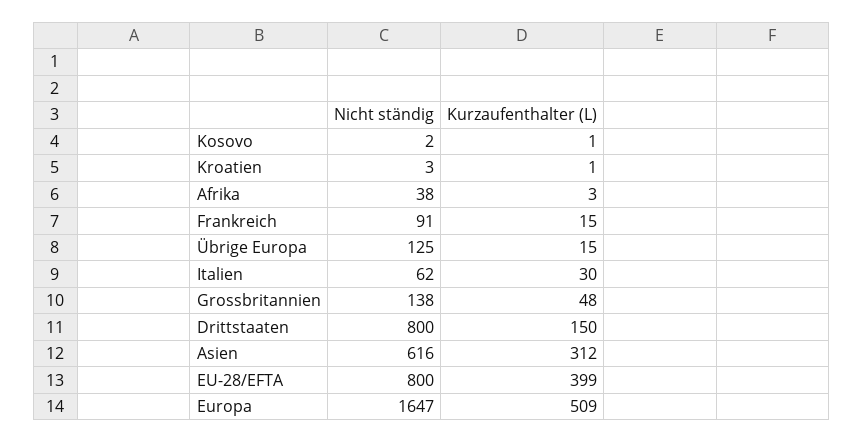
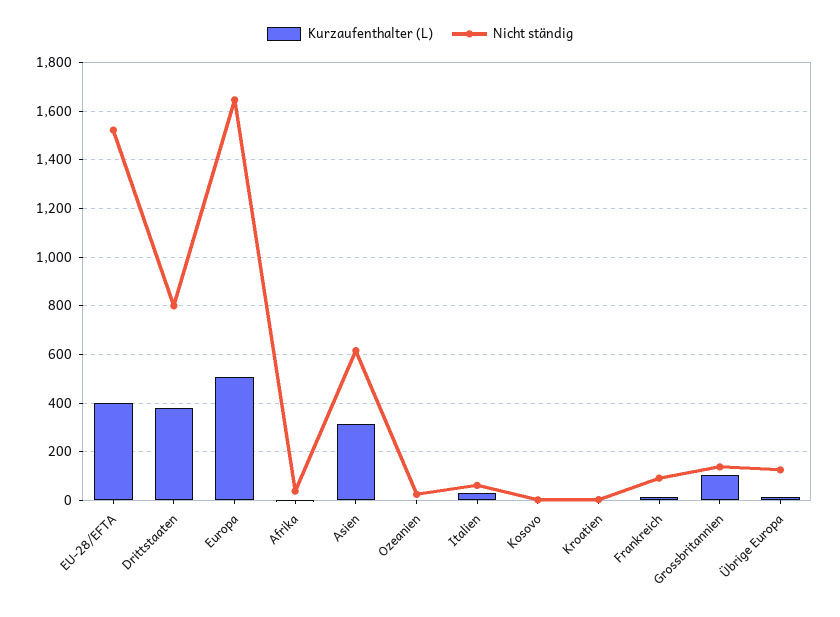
Kurzaufenthalter (L), Grossbritannien: 48 -> 100
Kurzaufenthalter (L), Drittstaaten: 150 -> 375
Nicht ständig, EU-28/EFTA: 800 -> 1525
Kurzaufenthalter (L), Ozeanien: none -> 0
Nicht ständig, Ozeanien: none -> 25

